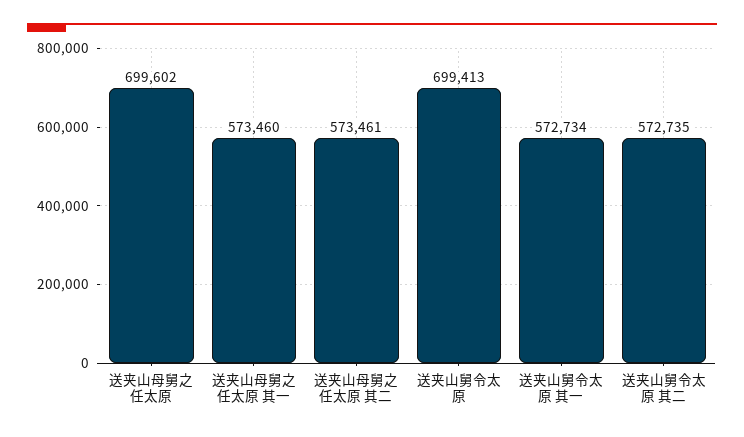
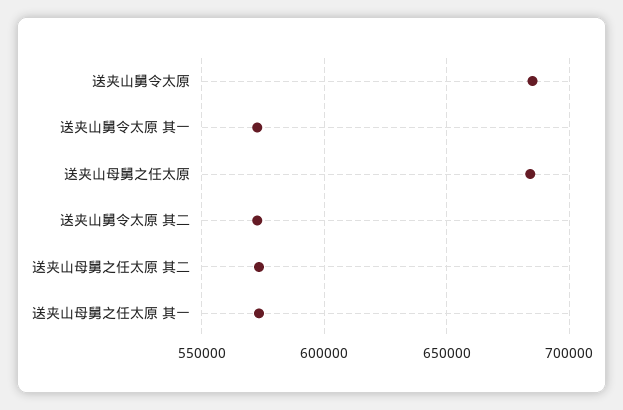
送夹山母舅之任太原: 699602 -> 685000
送夹山舅令太原: 699413 -> 685000

